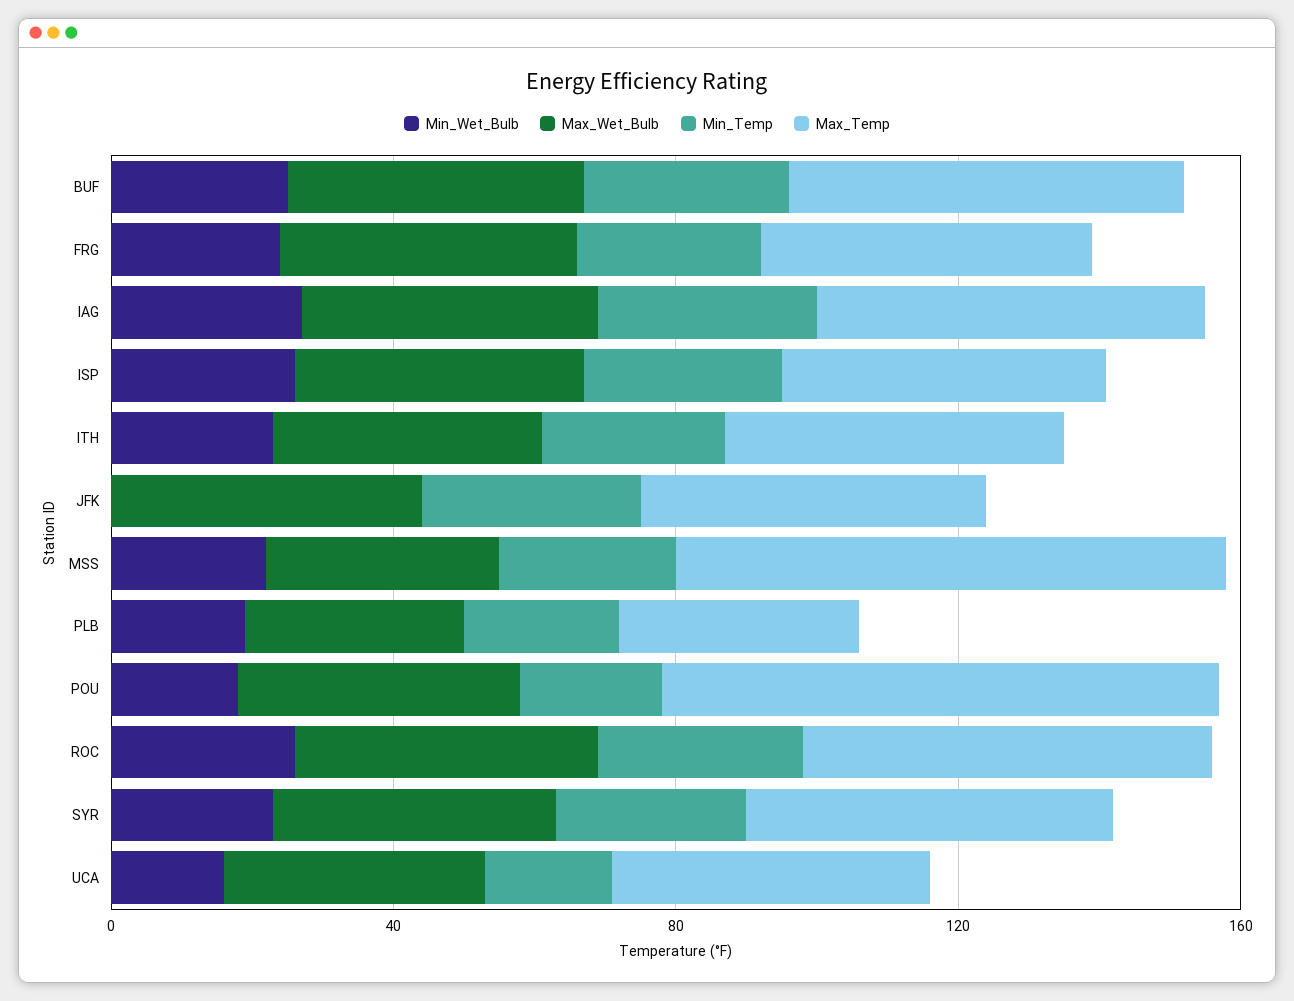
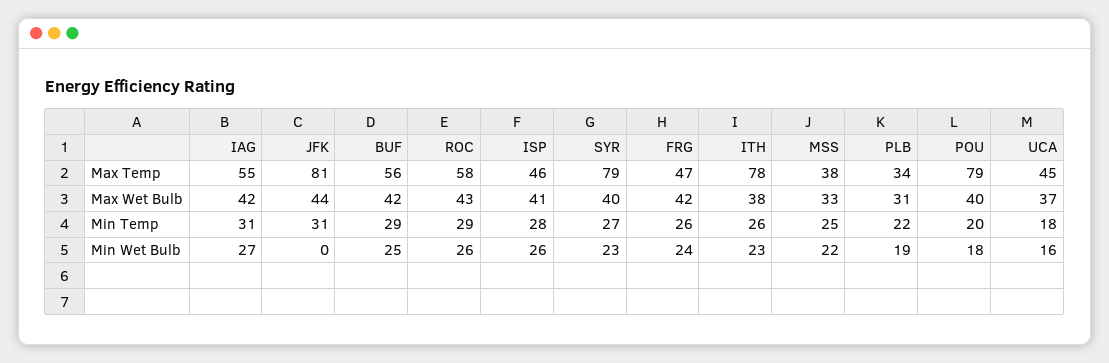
Max_Temp, ITH: 50 -> 78
Max_Temp, JFK: 50 -> 81
Max_Temp, MSS: 80 -> 38
Max_Temp, SYR: 50 -> 79

